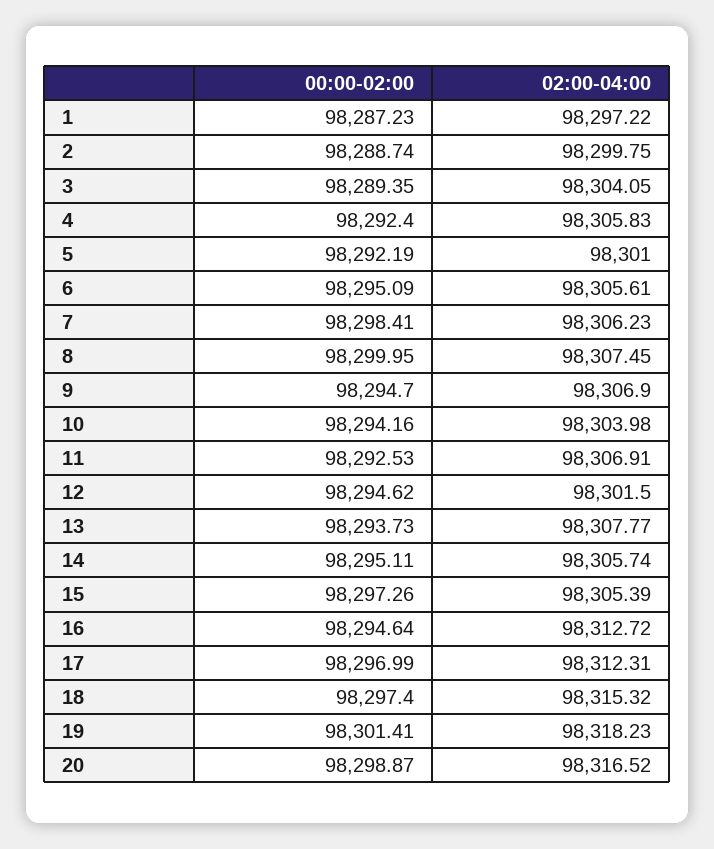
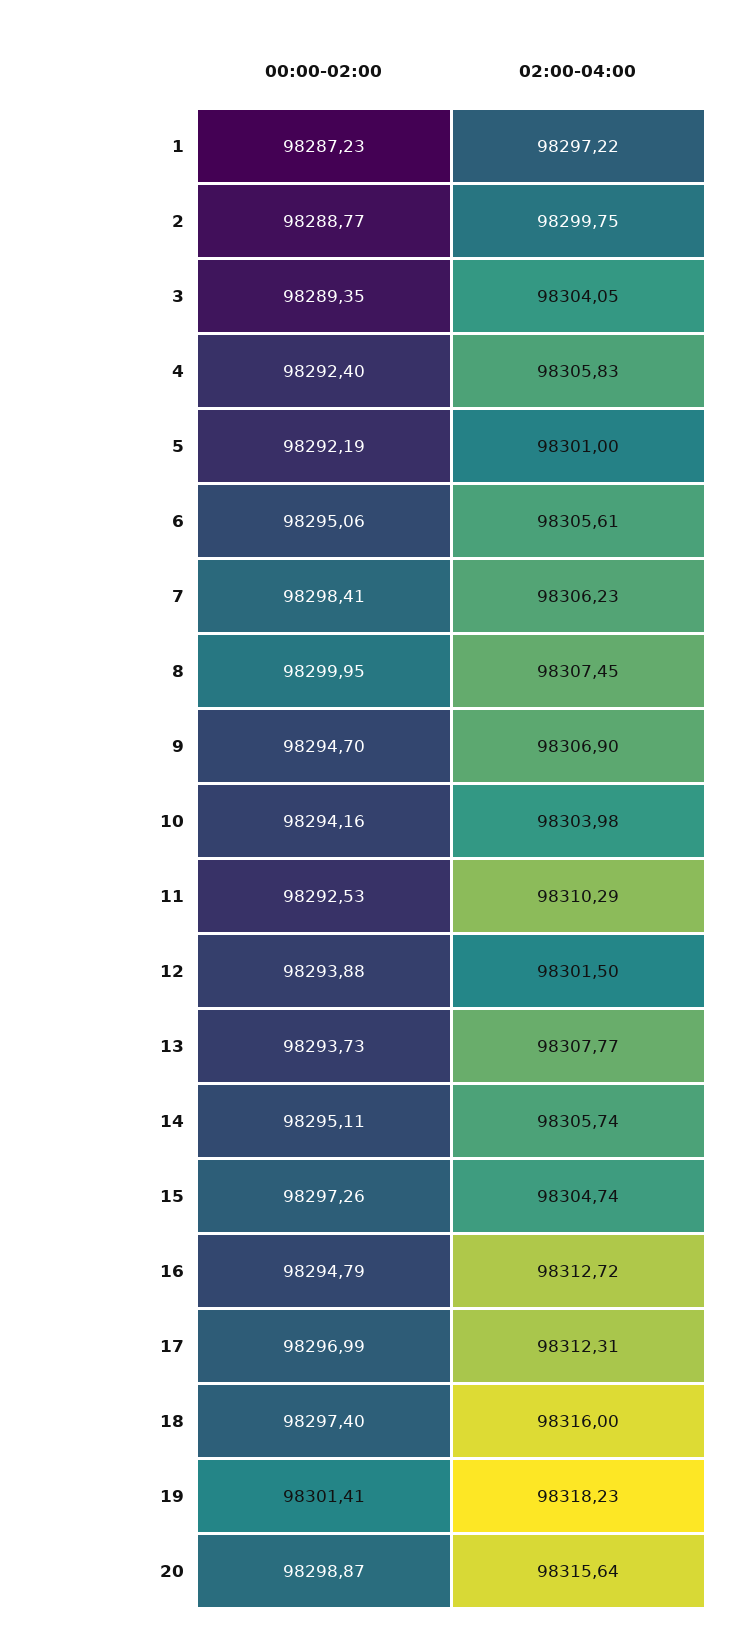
00:00-02:00, 2: 98288.74 -> 98288.77
00:00-02:00, 6: 98295.09 -> 98295.06
02:00-04:00, 11: 98306.91 -> 98310.29
00:00-02:00, 12: 98294.62 -> 98293.88
02:00-04:00, 15: 98305.39 -> 98304.74
00:00-02:00, 16: 98294.64 -> 98294.79
02:00-04:00, 18: 98315.32 -> 98316
02:00-04:00, 20: 98316.52 -> 98315.64

